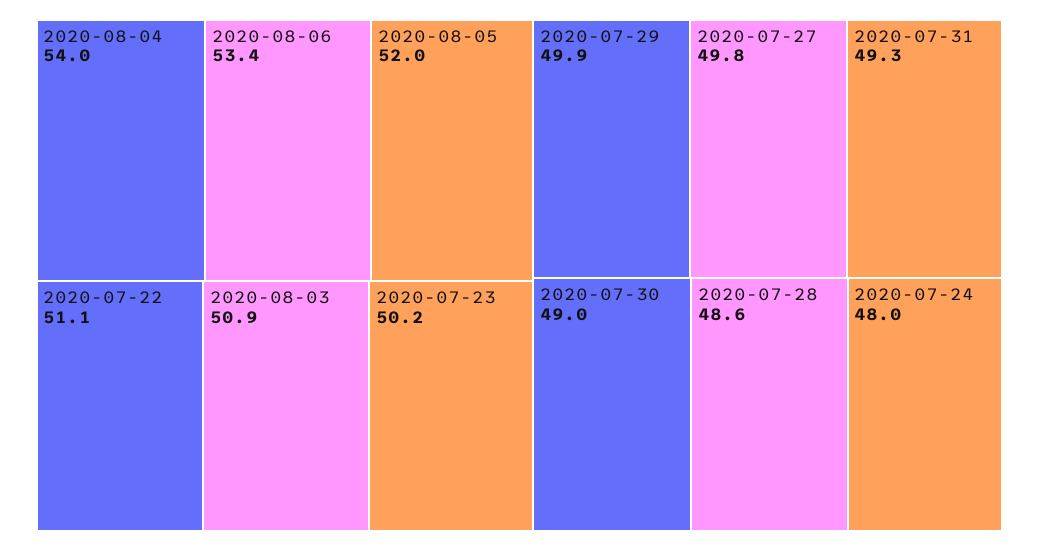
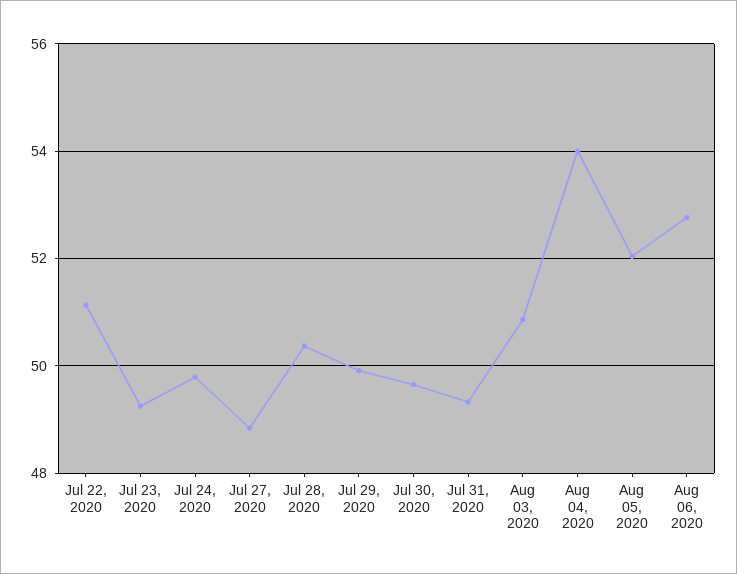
2020-08-06: 53.4 -> 52.8
2020-07-23: 50.2 -> 49.2
2020-07-27: 49.8 -> 48.8
2020-07-30: 49 -> 49.6
2020-07-28: 48.6 -> 50.4
2020-07-24: 48 -> 49.8

